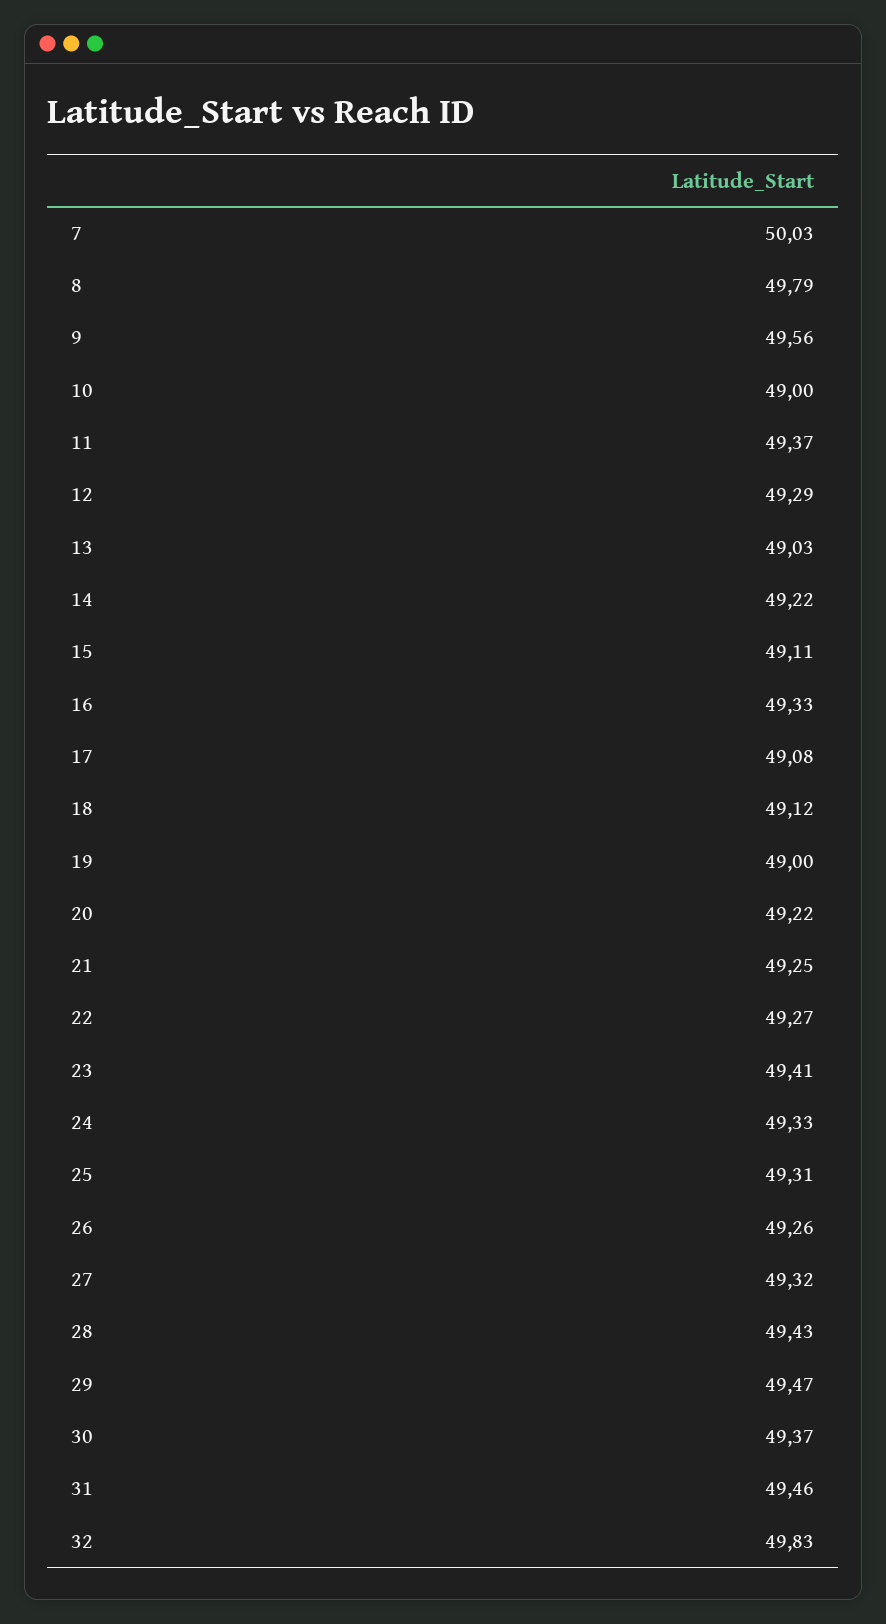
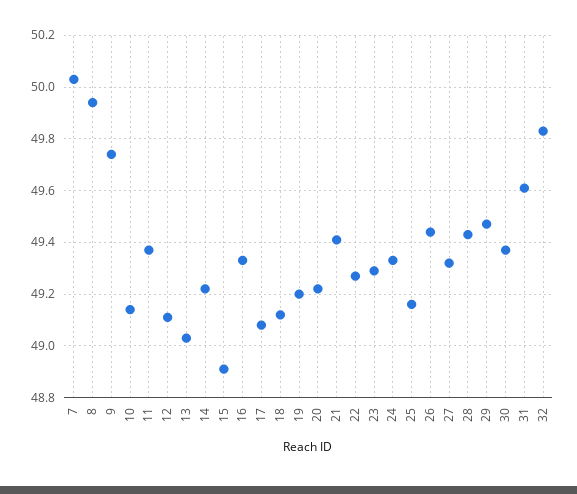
8: 49.79 -> 49.95
9: 49.56 -> 49.75
10: 49 -> 49.15
12: 49.29 -> 49.1
15: 49.11 -> 48.9
19: 49 -> 49.2
21: 49.25 -> 49.4
23: 49.41 -> 49.3
25: 49.31 -> 49.15
26: 49.26 -> 49.45
31: 49.46 -> 49.6

